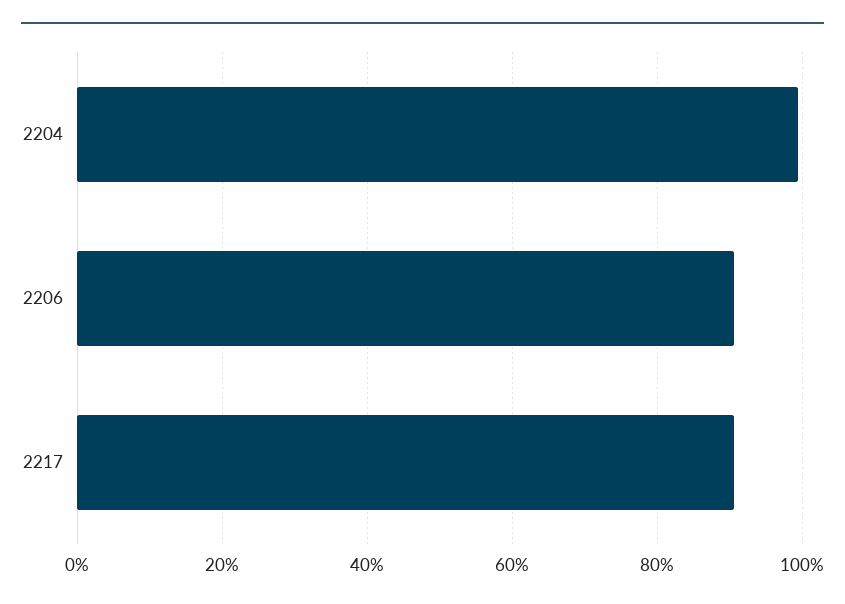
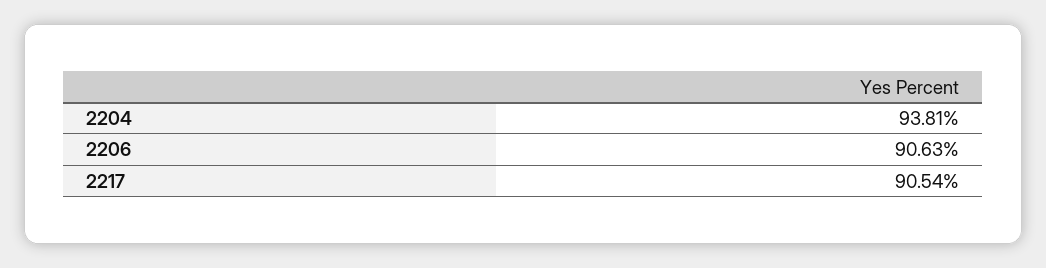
2204: 100 -> 93.81

